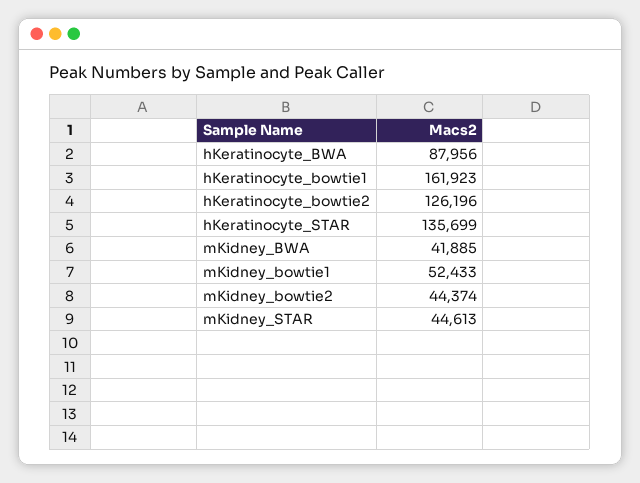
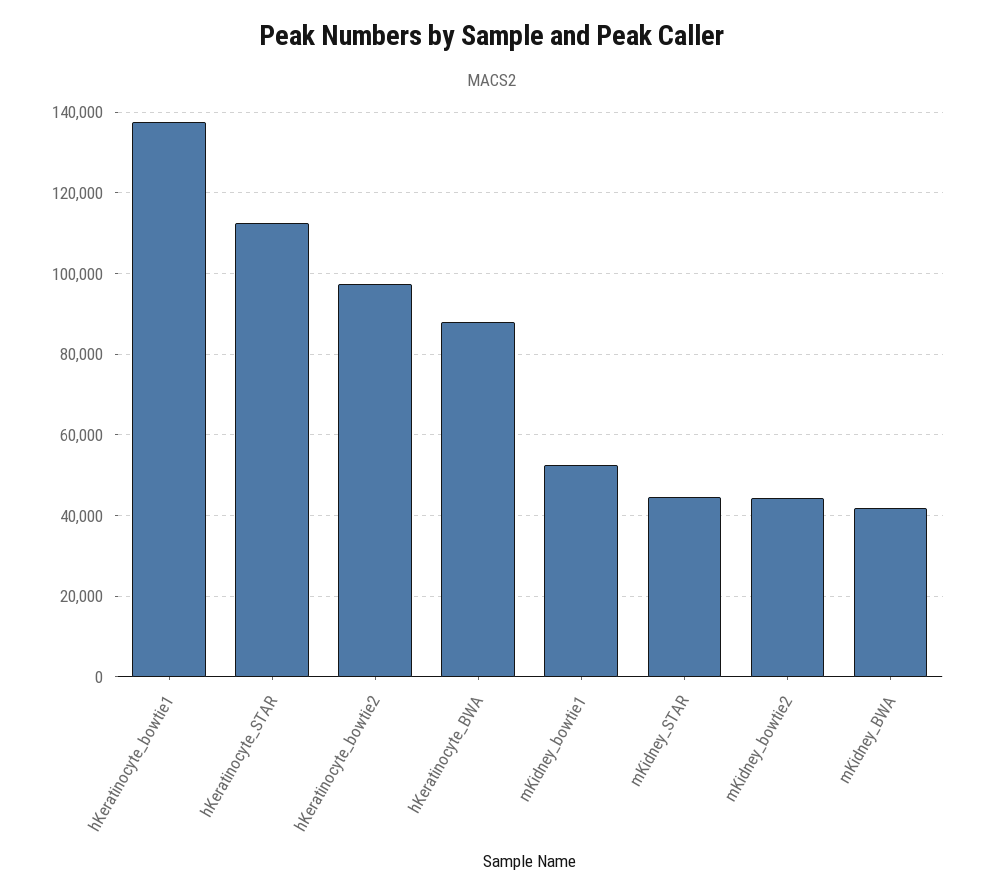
hKeratinocyte_bowtie1: 161923 -> 138000
hKeratinocyte_bowtie2: 126196 -> 98000
hKeratinocyte_STAR: 135699 -> 112000

